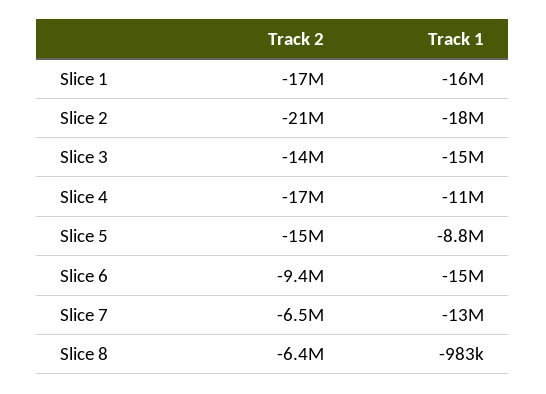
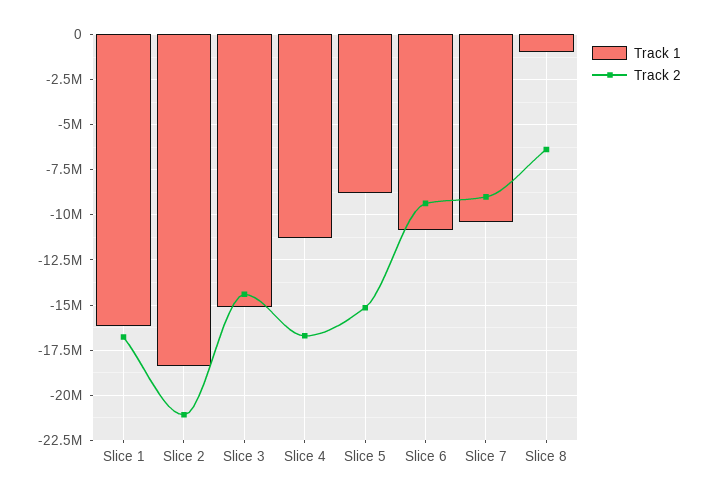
Track 1, Slice 6: -15000000 -> -11000000
Track 2, Slice 7: -6500000 -> -9000000
Track 1, Slice 7: -13000000 -> -10500000

